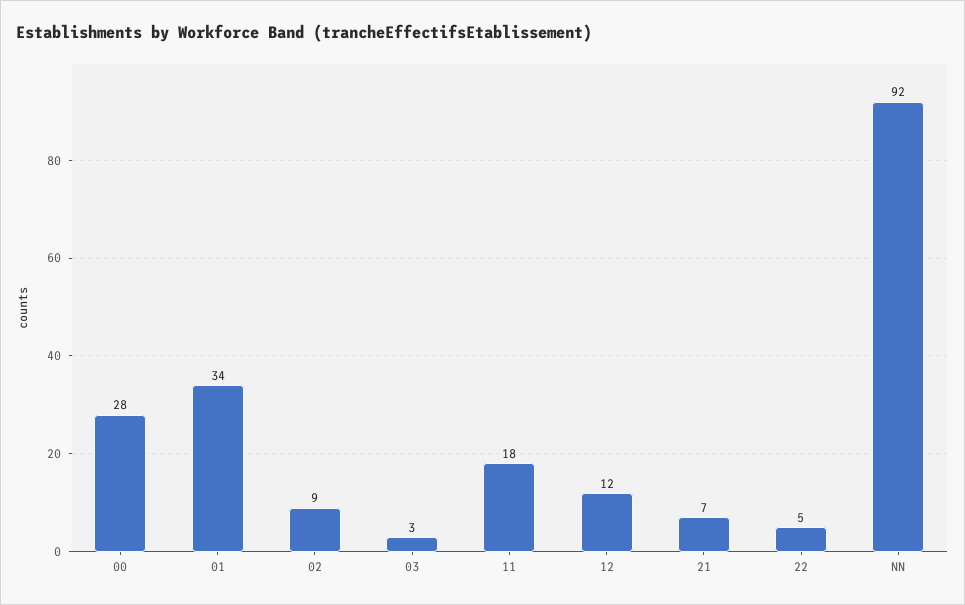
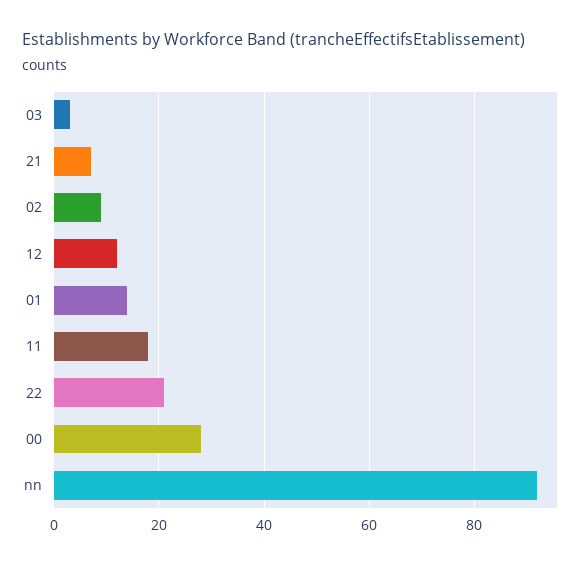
01: 34 -> 15
22: 5 -> 20

